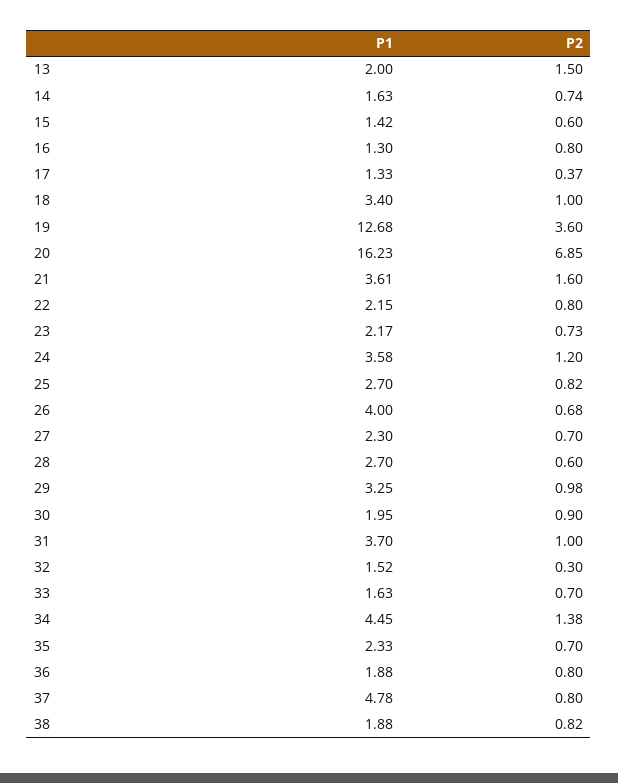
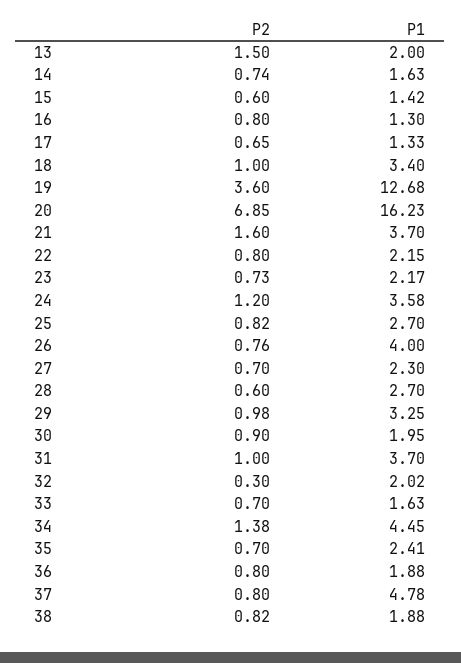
P2, 17: 0.37 -> 0.65
P1, 21: 3.61 -> 3.7
P2, 26: 0.68 -> 0.76
P1, 32: 1.52 -> 2.02
P1, 35: 2.33 -> 2.41

